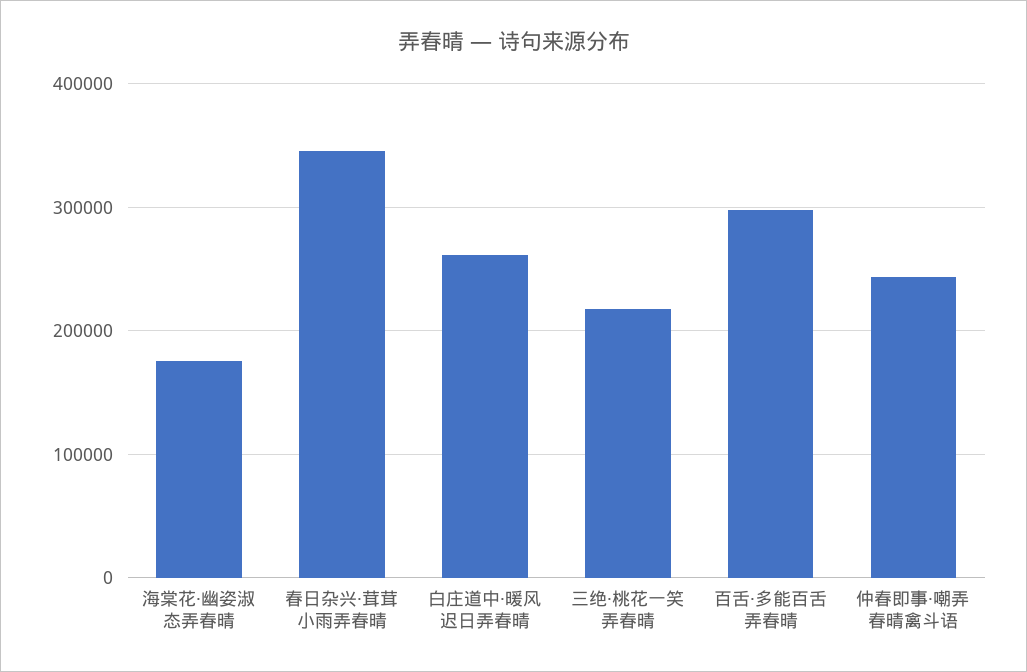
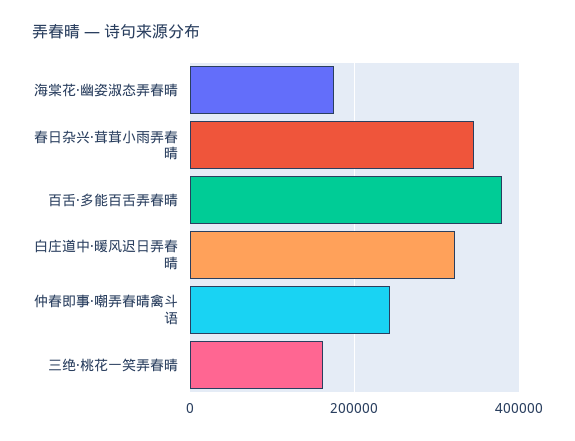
白庄道中·暖风迟日弄春晴: 260000 -> 320000
三绝·桃花一笑弄春晴: 220000 -> 160000
百舌·多能百舌弄春晴: 300000 -> 380000

